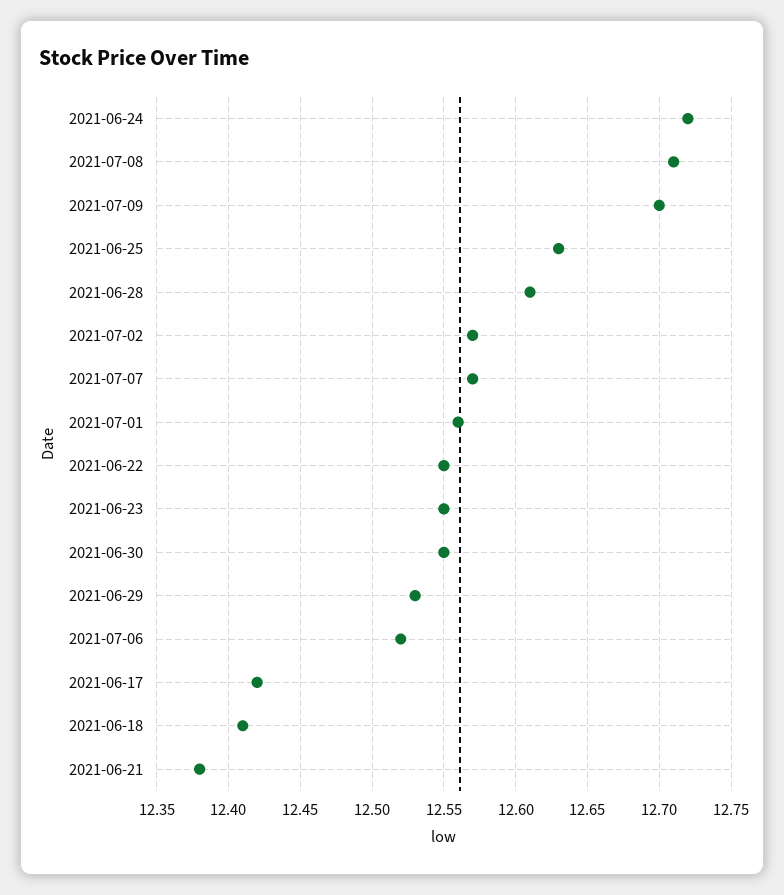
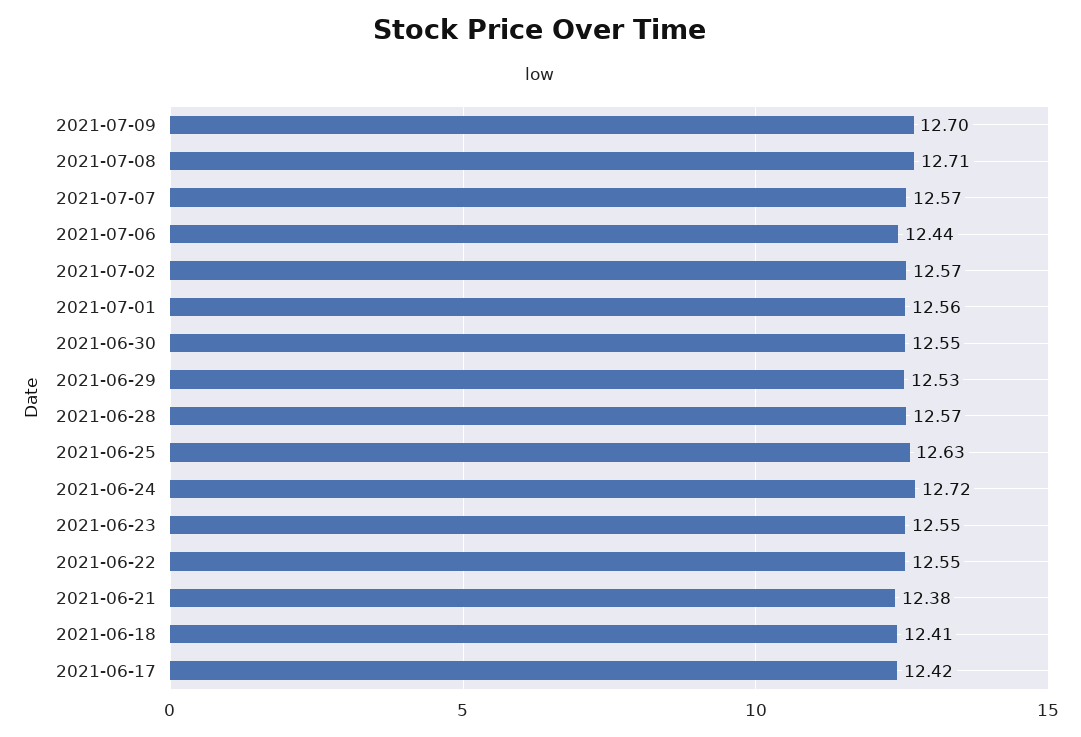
2021-06-28: 12.61 -> 12.57
2021-07-06: 12.52 -> 12.44

